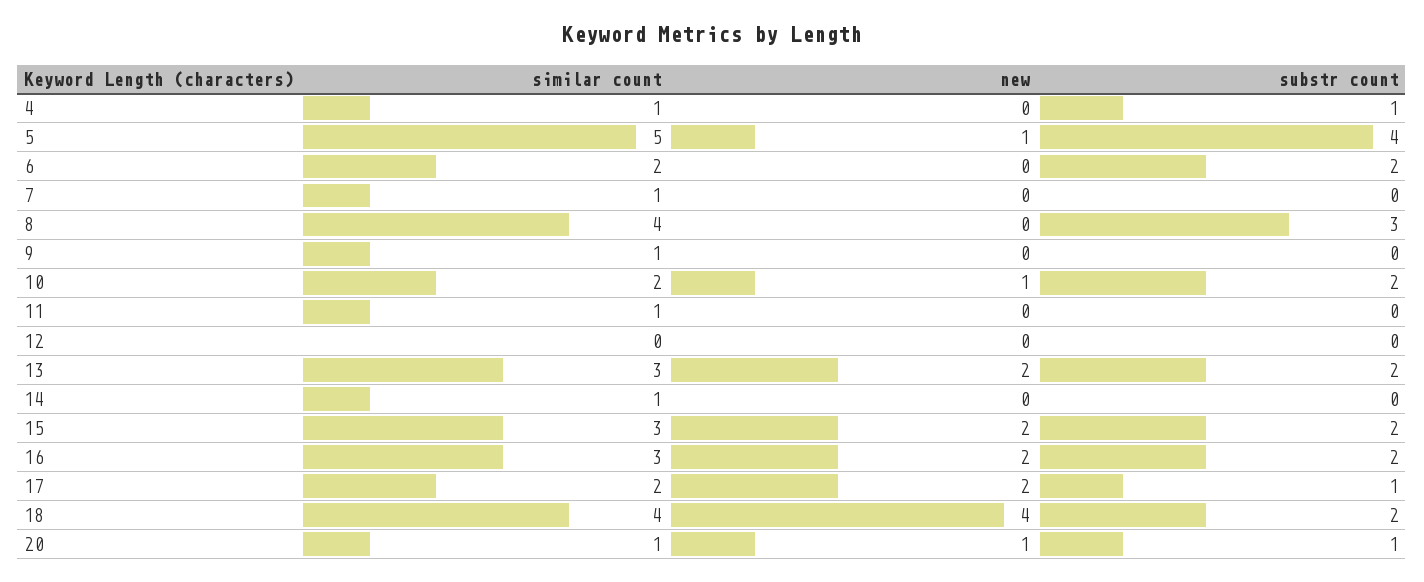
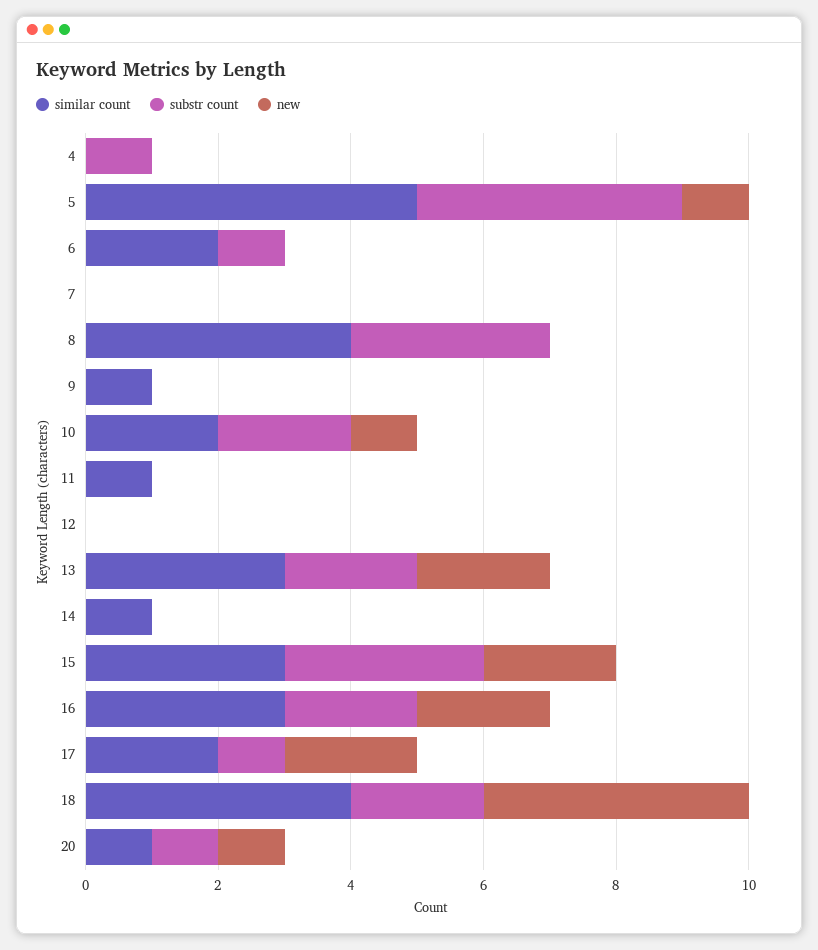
similar count, 4: 1 -> 0
substr count, 6: 2 -> 1
similar count, 7: 1 -> 0
substr count, 15: 2 -> 3

